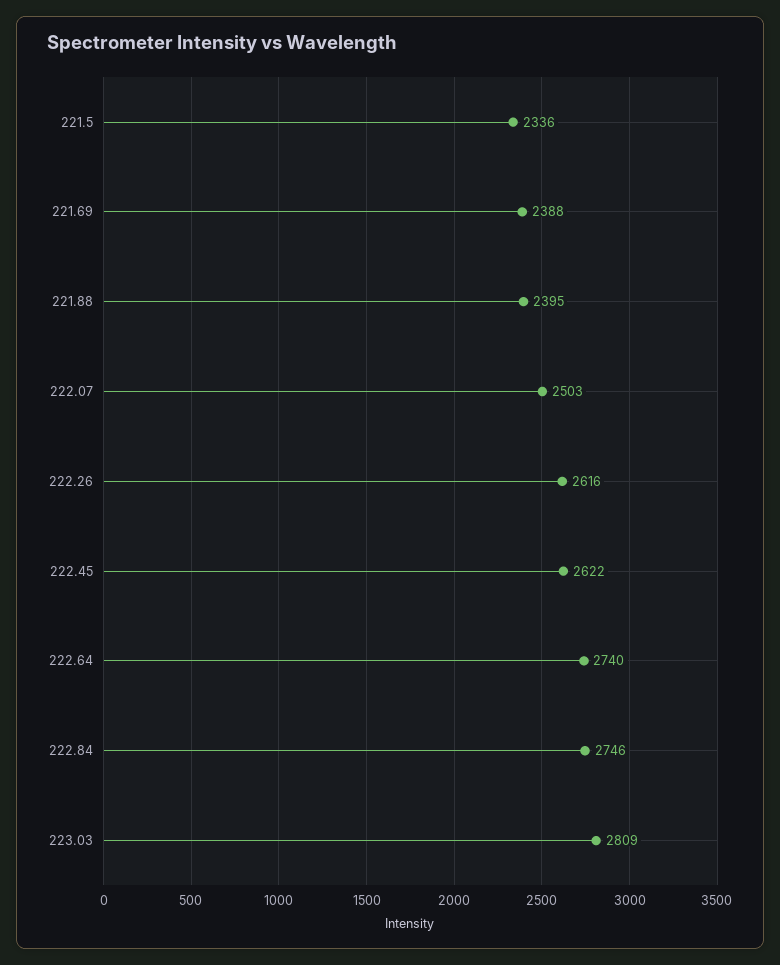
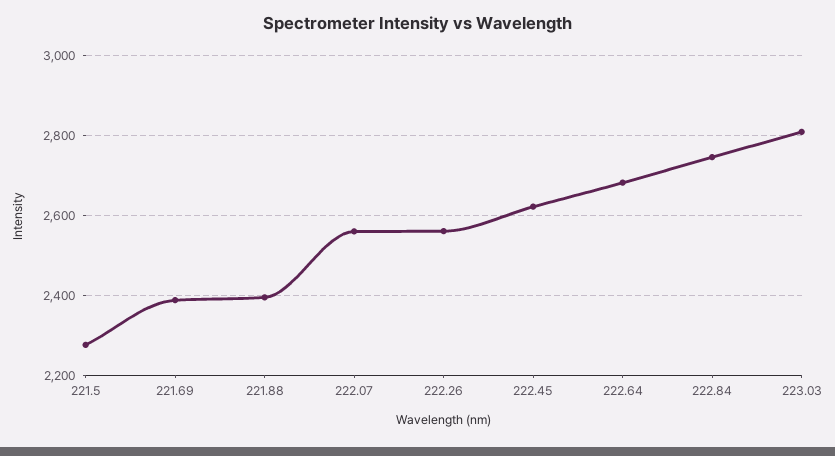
221.5: 2336 -> 2280
222.07: 2503 -> 2560
222.26: 2616 -> 2560
222.64: 2740 -> 2680

